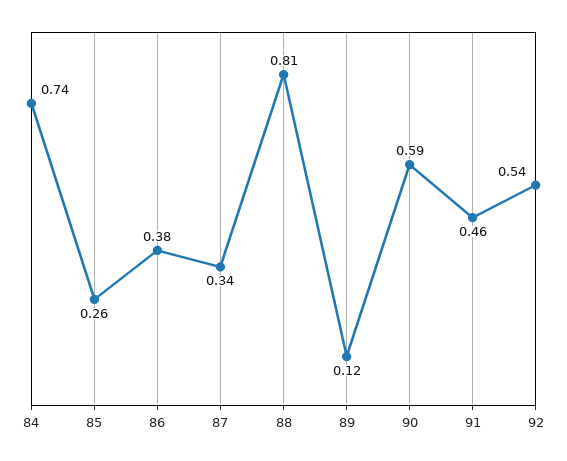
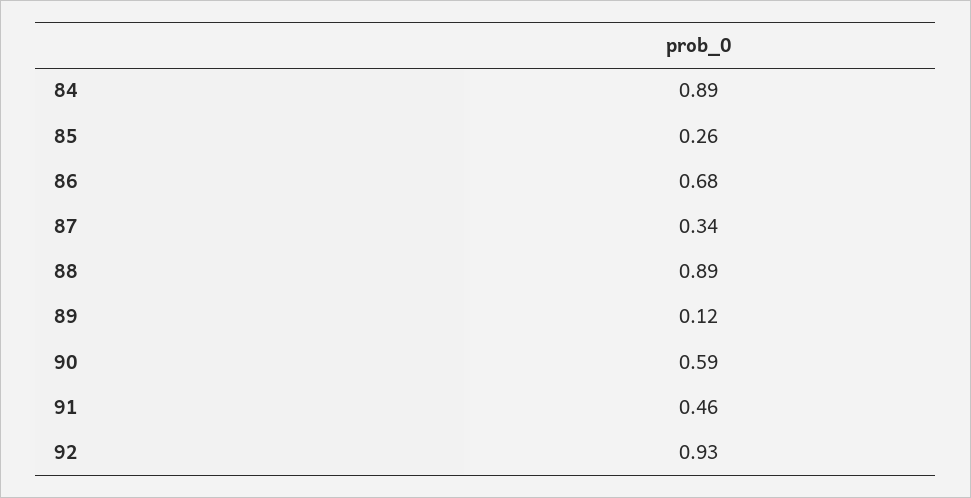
84: 0.74 -> 0.89
86: 0.38 -> 0.68
88: 0.81 -> 0.89
92: 0.54 -> 0.93

